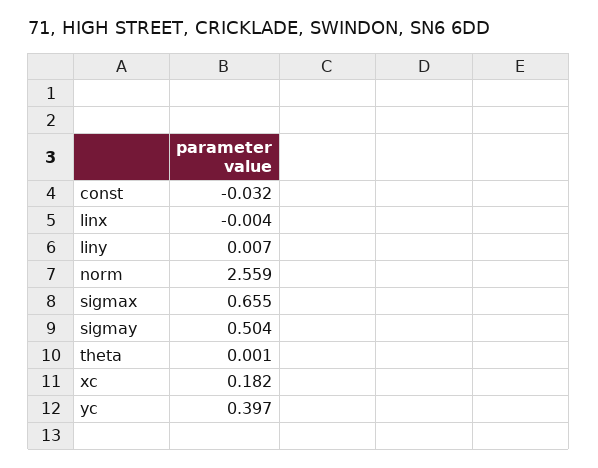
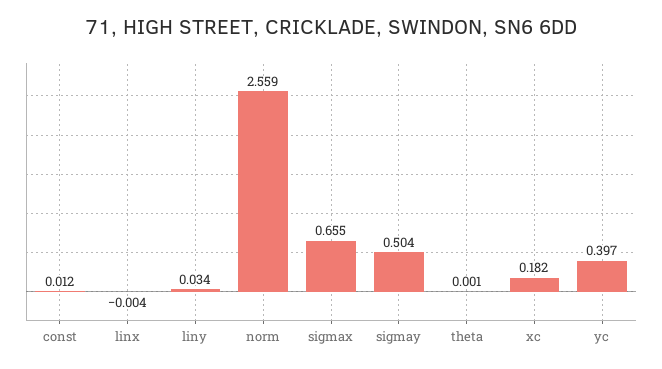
const: -0.032 -> 0.012
liny: 0.007 -> 0.034

